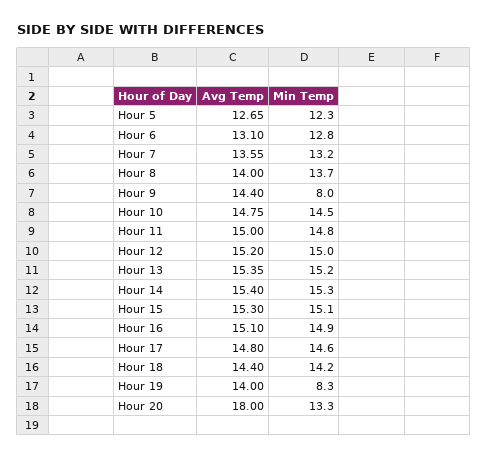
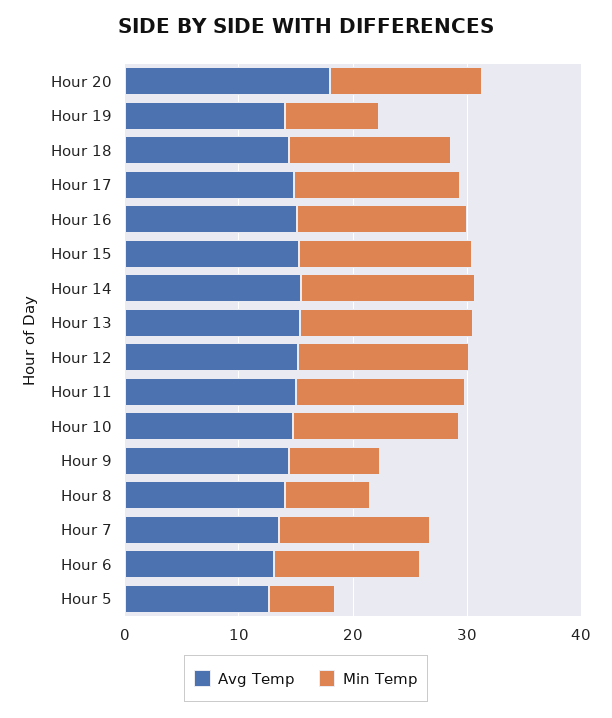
Min Temp, Hour 5: 12.3 -> 6
Min Temp, Hour 8: 13.7 -> 8

